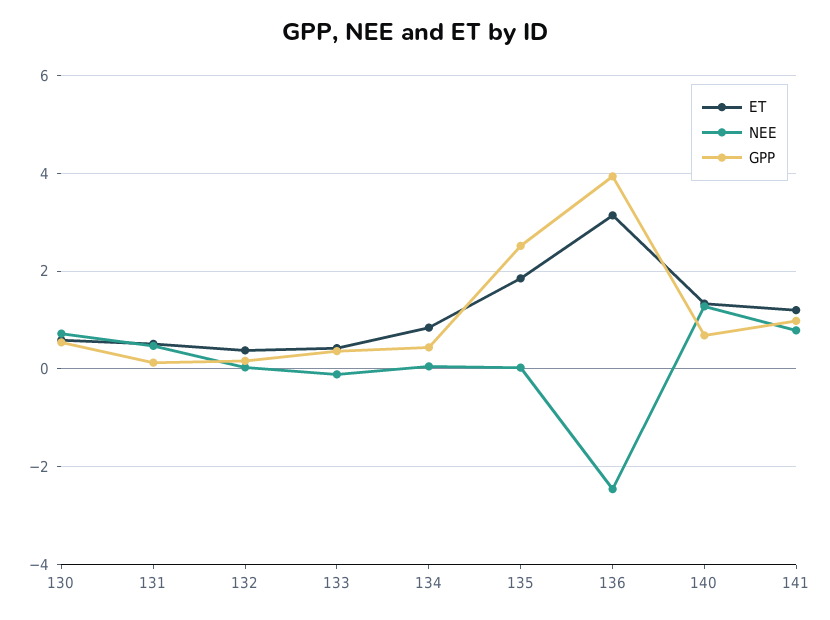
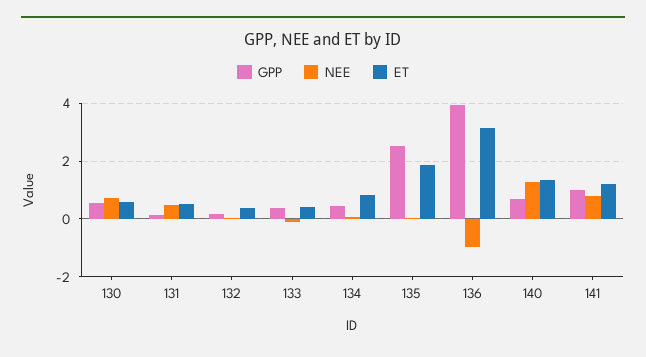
NEE, 136: -2.4 -> -1

